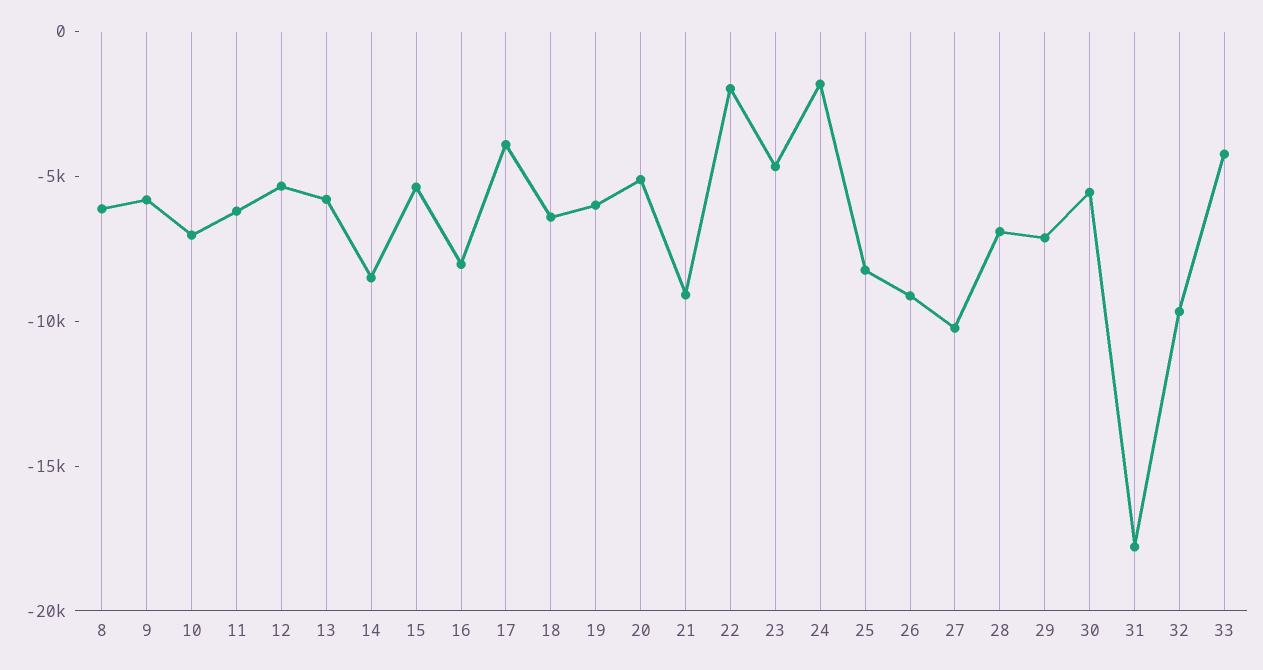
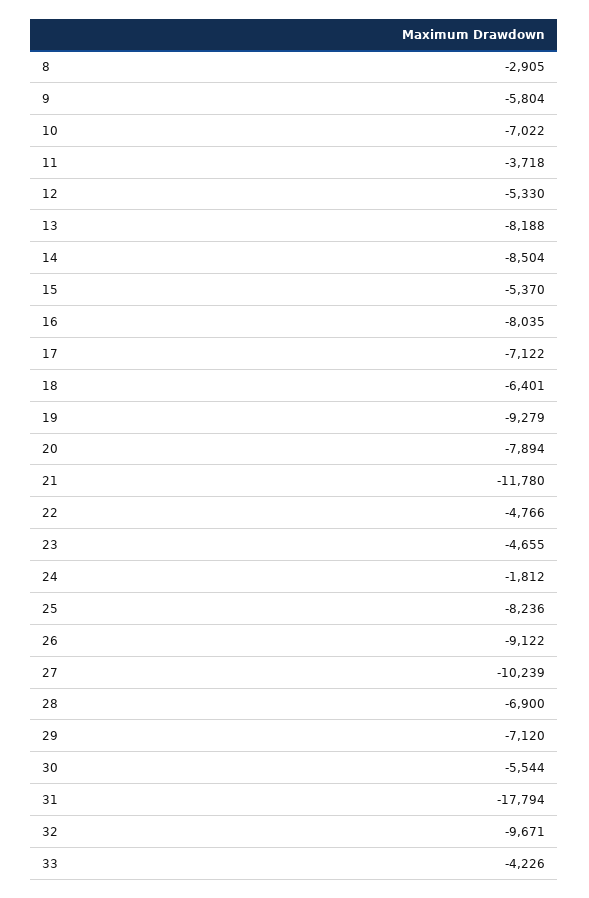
8: -6000 -> -2905
11: -6000 -> -3718
13: -6000 -> -8188
17: -4000 -> -7122
19: -6000 -> -9279
20: -5000 -> -7894
21: -9000 -> -11780
22: -2000 -> -4766

